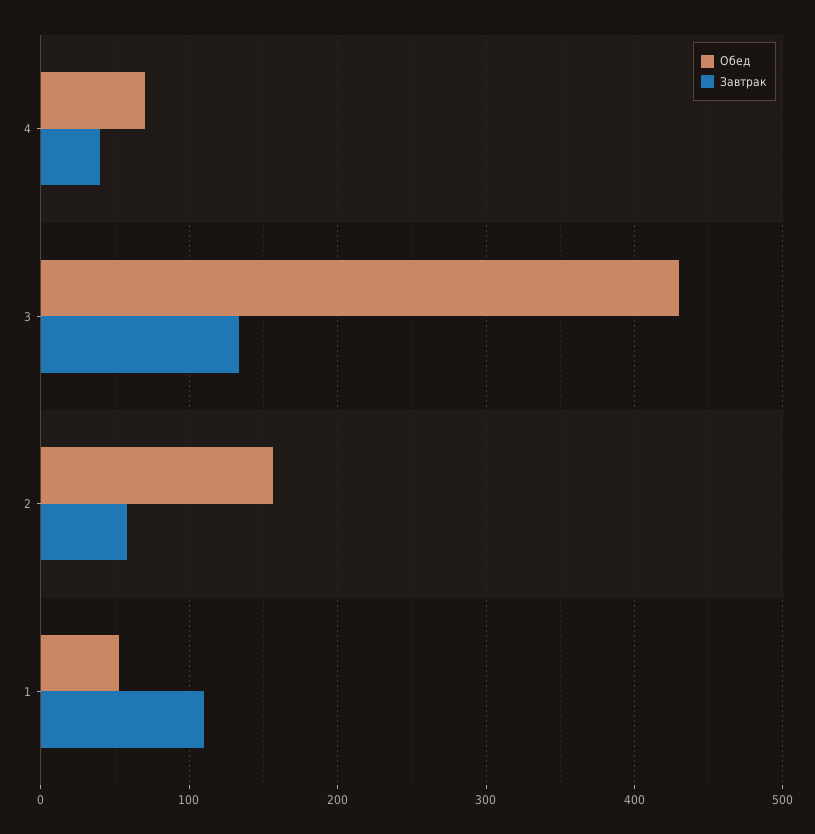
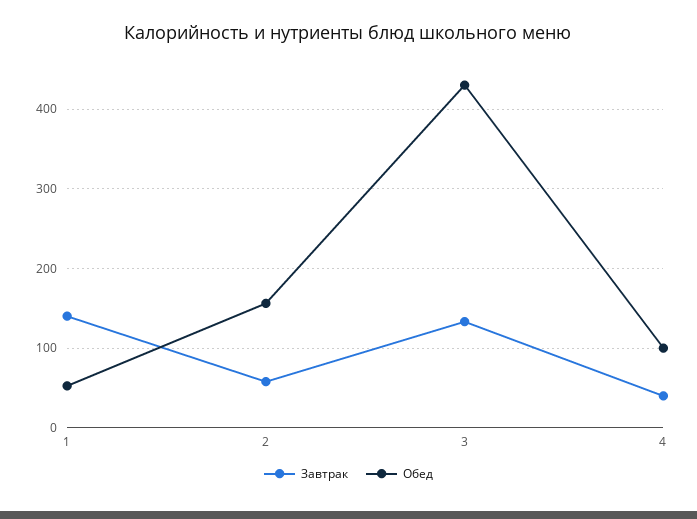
Обед, 4: 70 -> 100
Завтрак, 1: 110 -> 140

